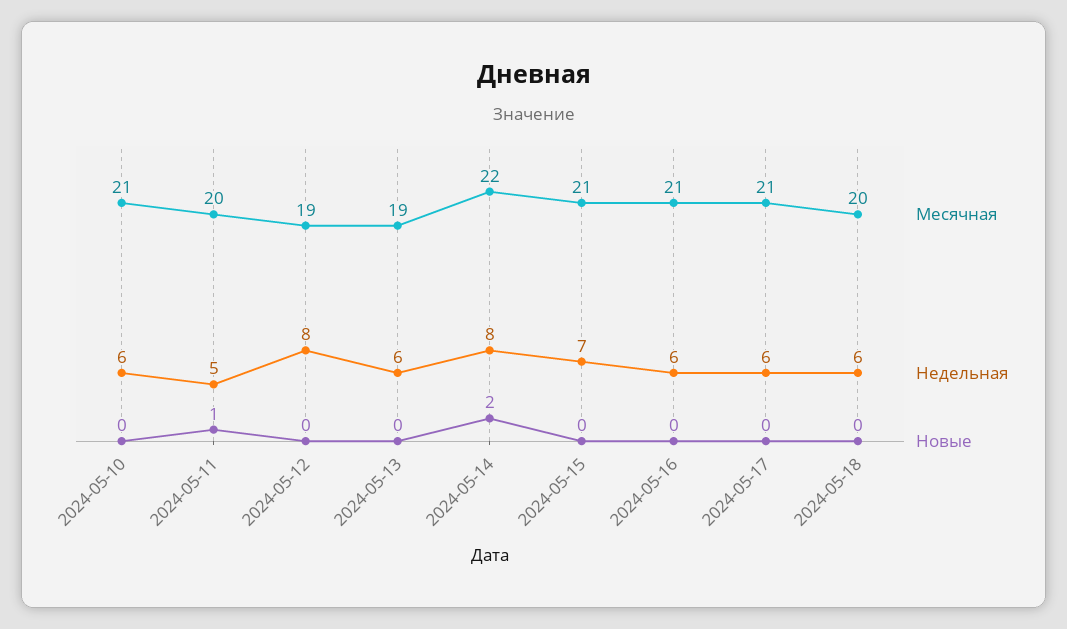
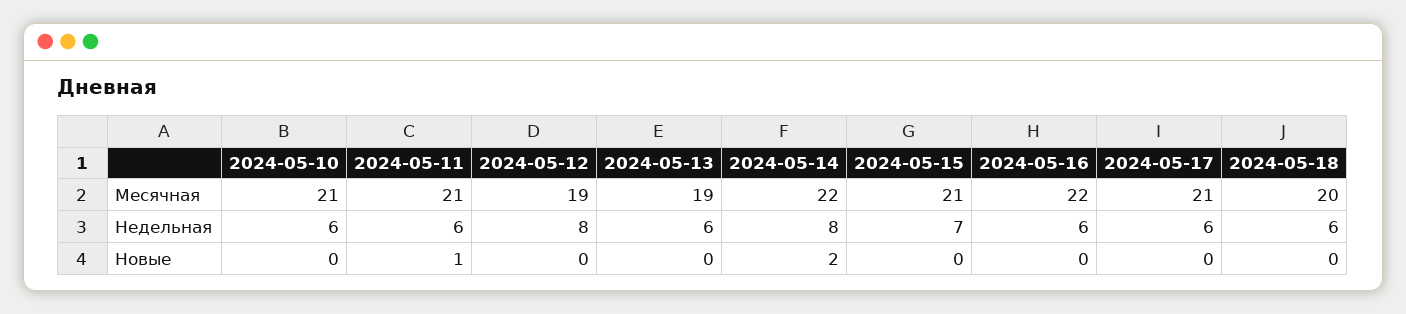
Месячная, 2024-05-11: 20 -> 21
Недельная, 2024-05-11: 5 -> 6
Месячная, 2024-05-16: 21 -> 22

